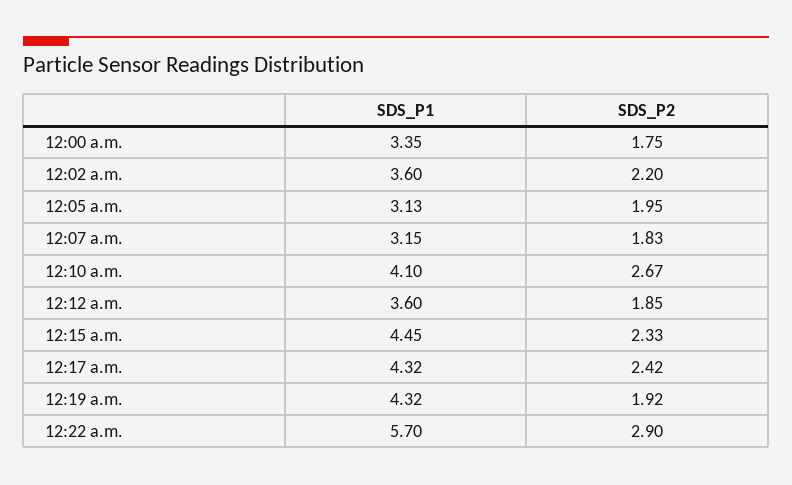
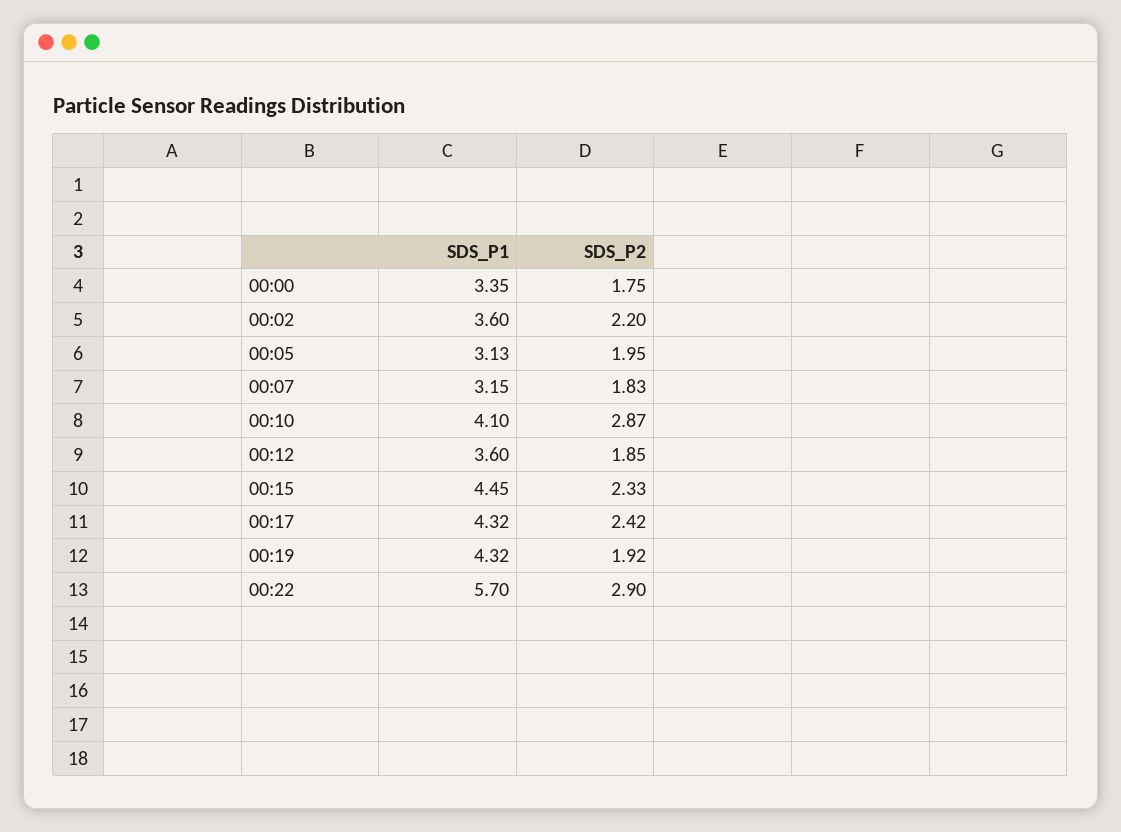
SDS_P2, 12:10 a.m.: 2.67 -> 2.87

